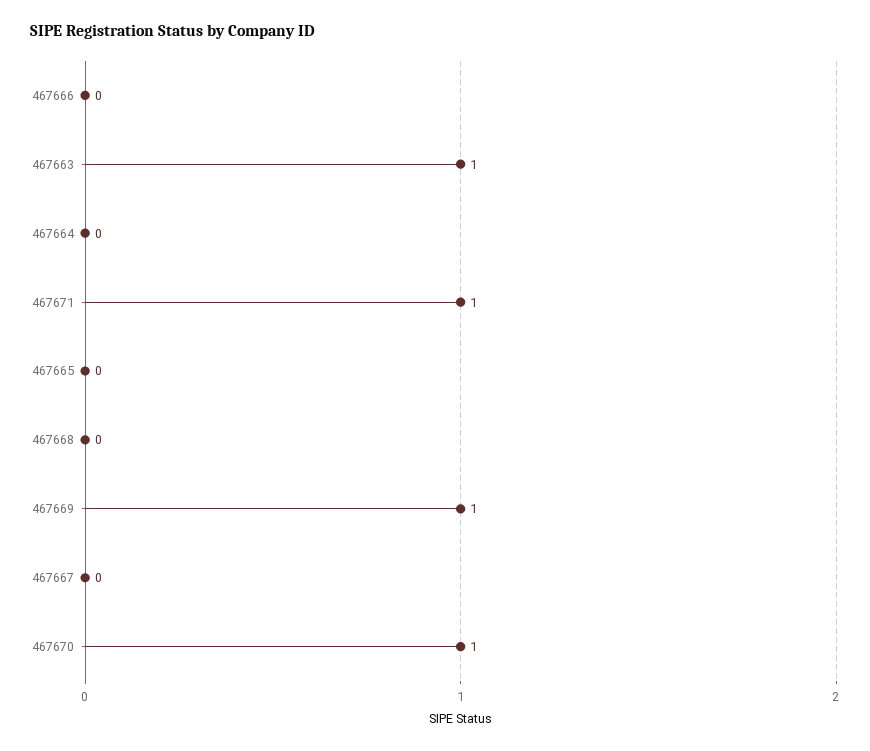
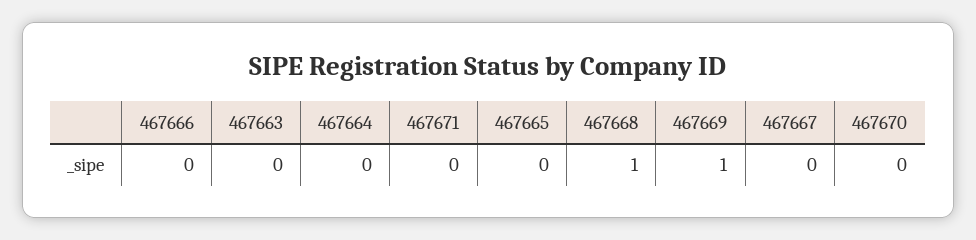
467663: 1 -> 0
467671: 1 -> 0
467668: 0 -> 1
467670: 1 -> 0

